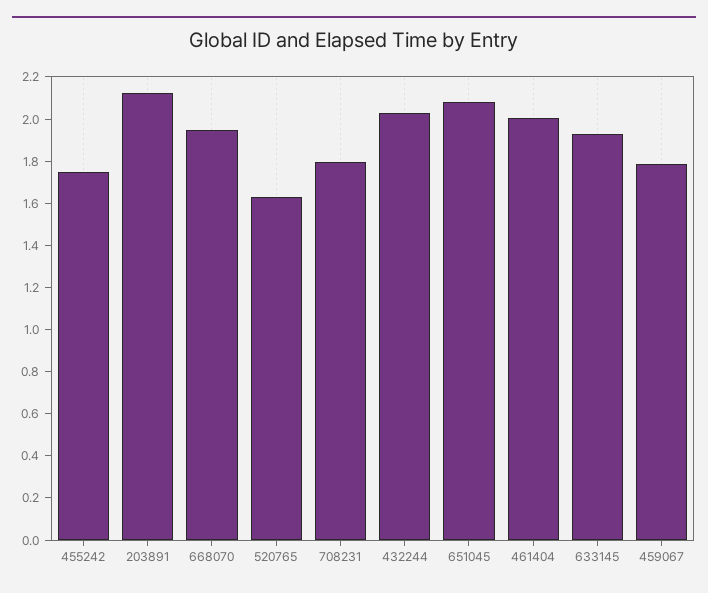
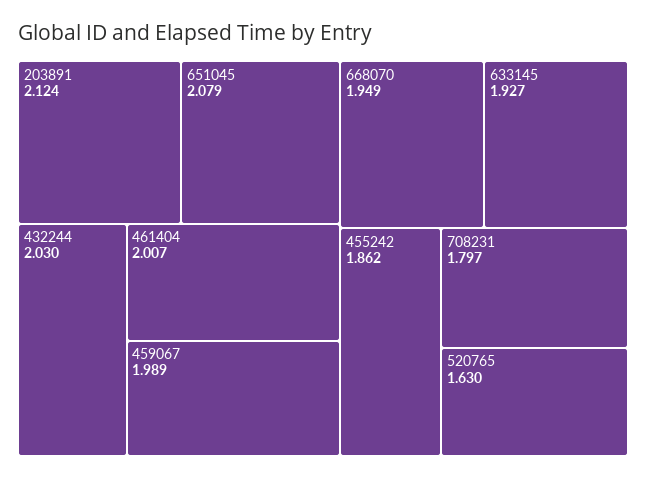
455242: 1.75 -> 1.862
459067: 1.8 -> 1.989

